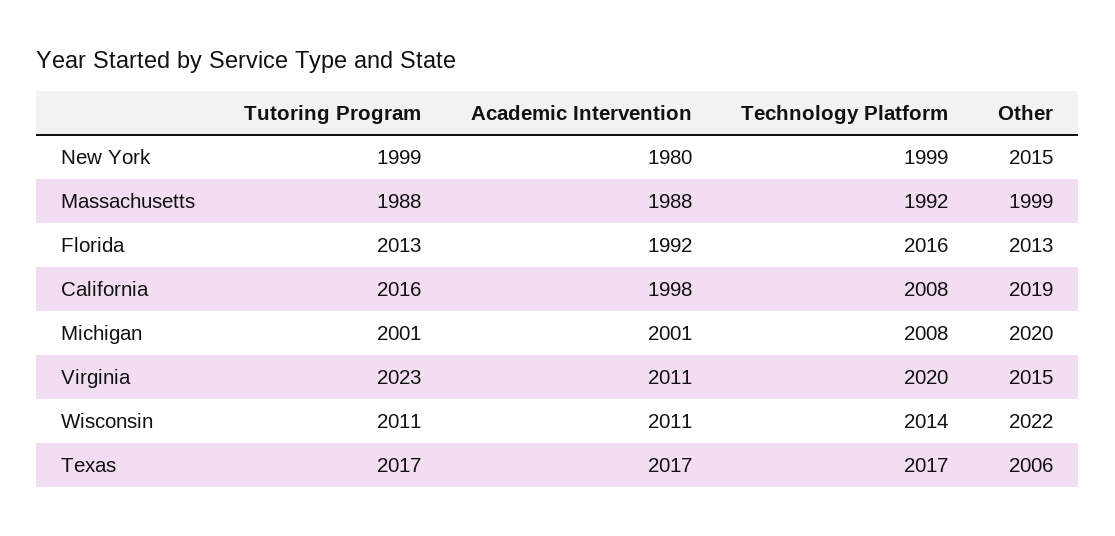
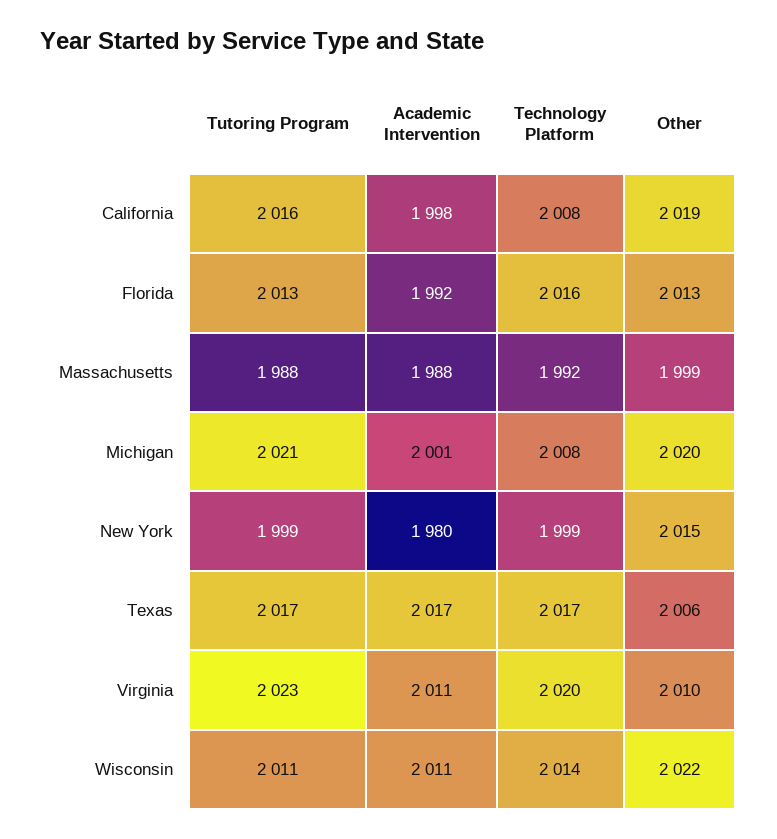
Tutoring Program, Michigan: 2001 -> 2021
Other, Virginia: 2015 -> 2010

